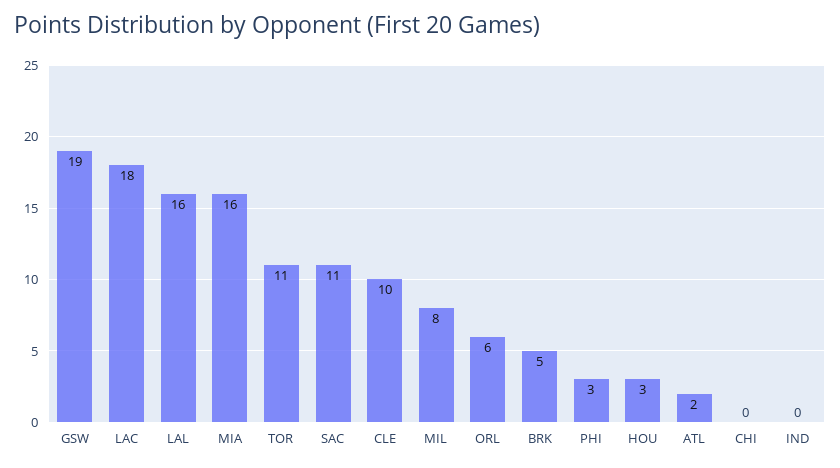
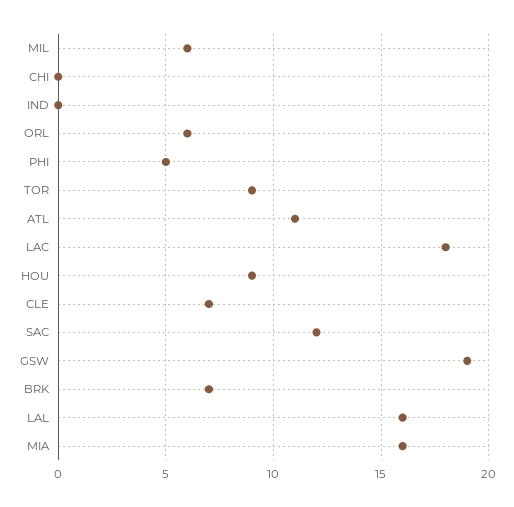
TOR: 11 -> 9
SAC: 11 -> 12
CLE: 10 -> 7
MIL: 8 -> 6
BRK: 5 -> 7
PHI: 3 -> 5
HOU: 3 -> 9
ATL: 2 -> 11

